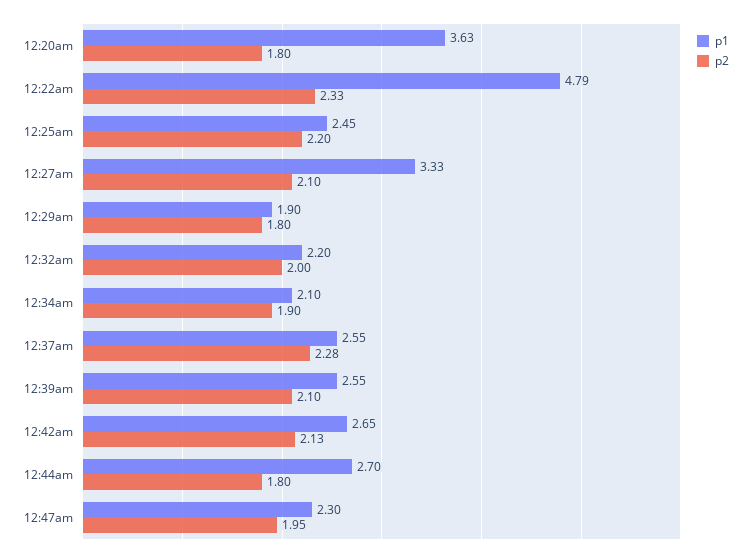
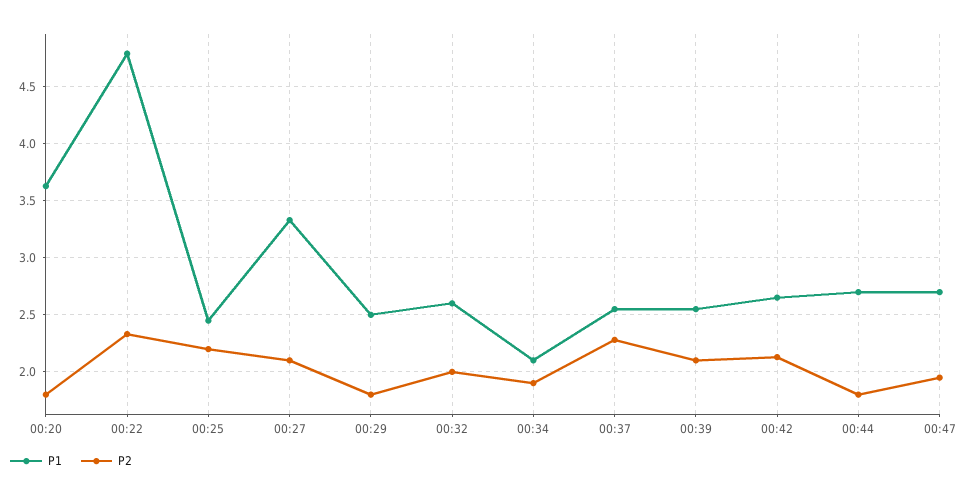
p1, 12:29am: 1.9 -> 2.5
p1, 12:32am: 2.2 -> 2.6
p1, 12:47am: 2.3 -> 2.7

